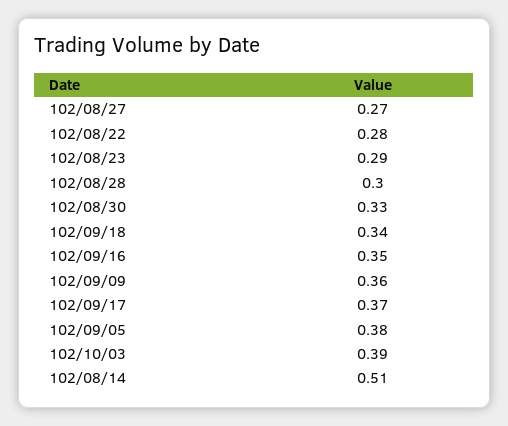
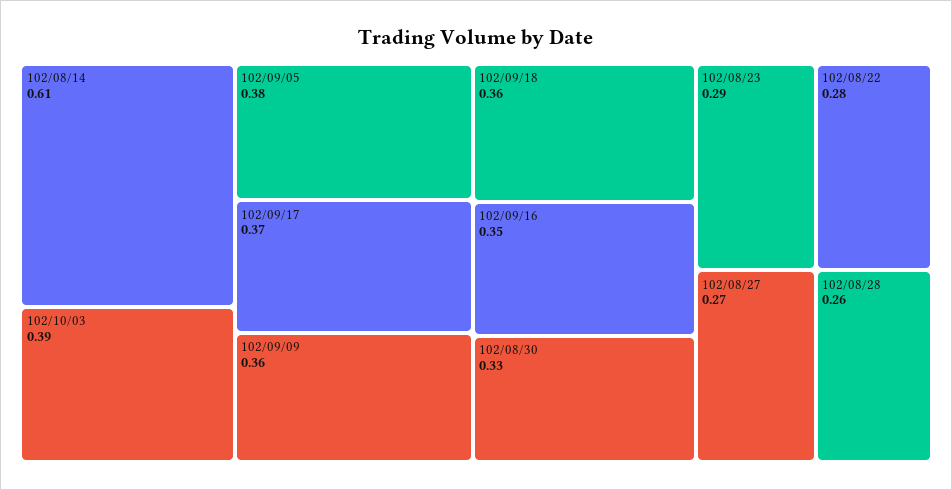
102/08/28: 0.3 -> 0.26
102/09/18: 0.34 -> 0.36
102/08/14: 0.51 -> 0.61

